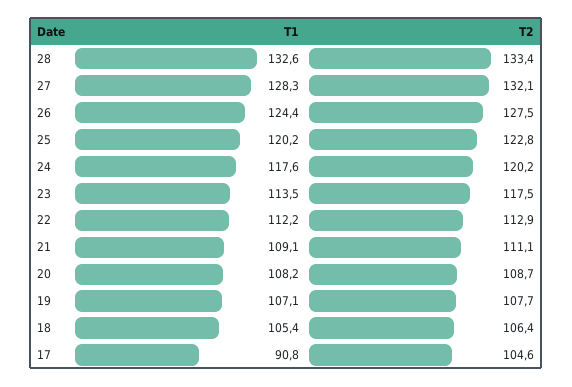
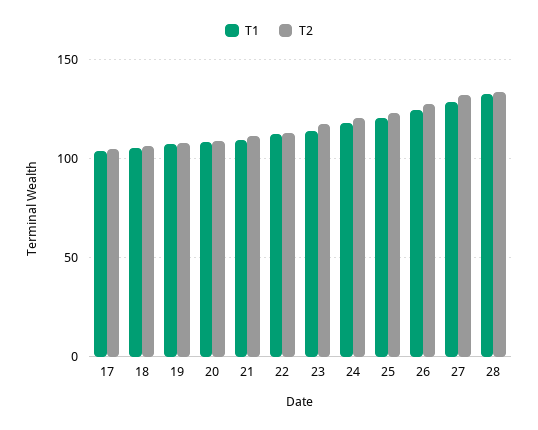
T1, 17: 90.8 -> 105

